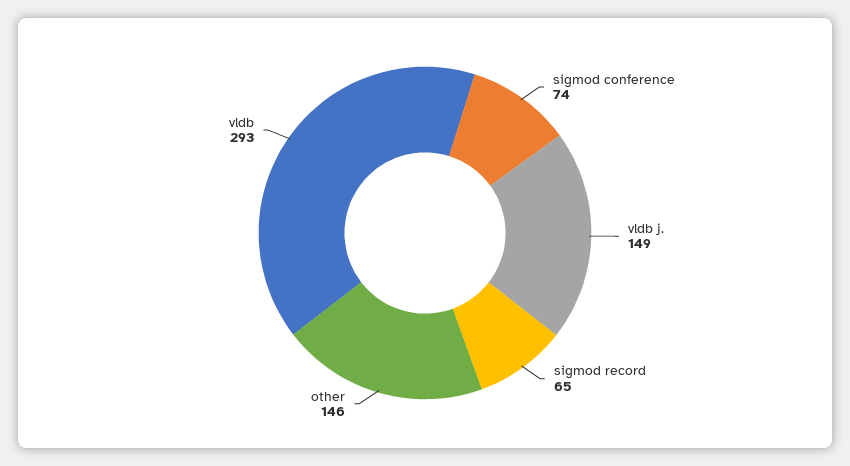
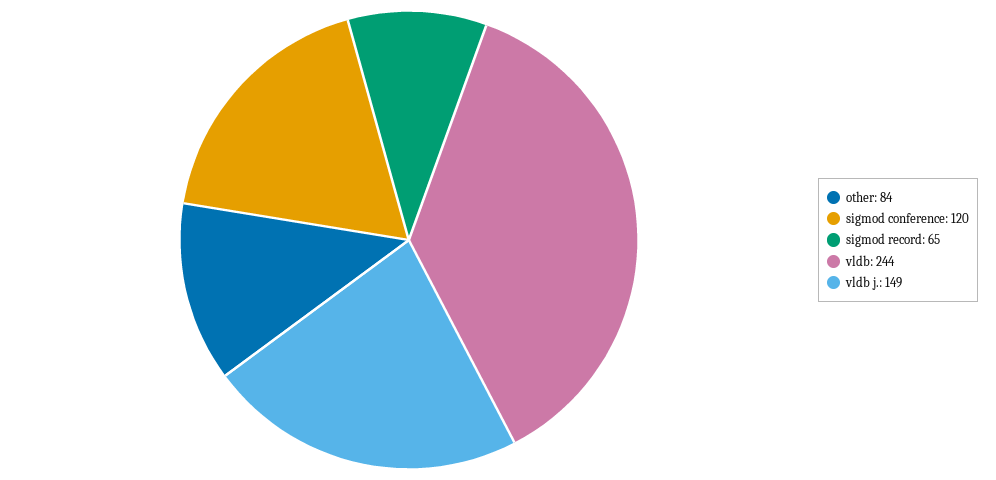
sigmod conference: 74 -> 120
other: 146 -> 84
vldb: 293 -> 244

